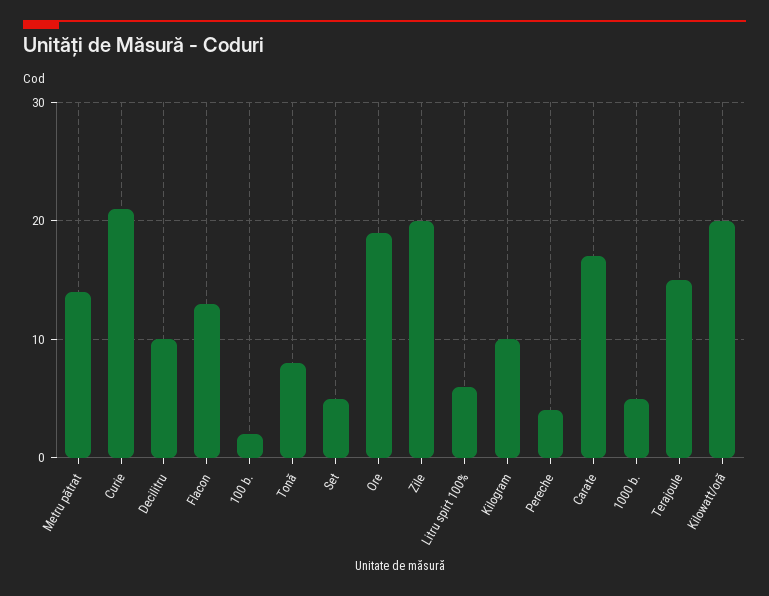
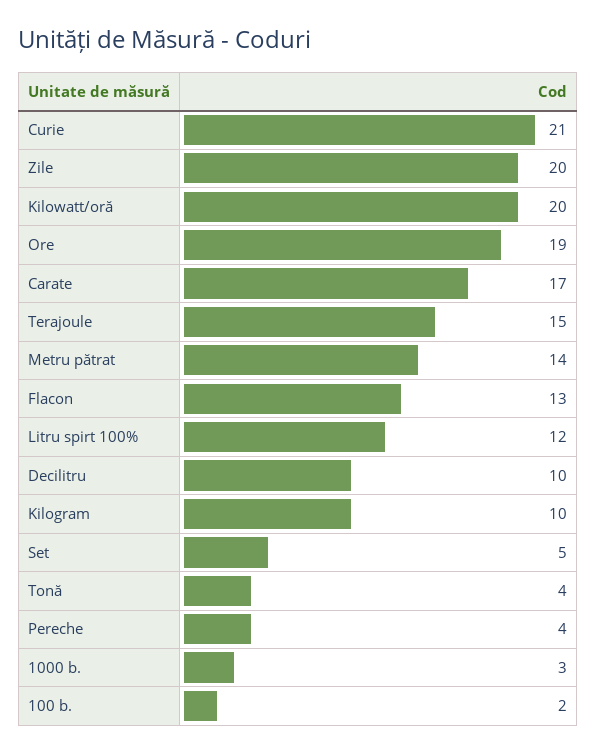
Tonă: 8 -> 4
Litru spirt 100%: 6 -> 12
1000 b.: 5 -> 3

